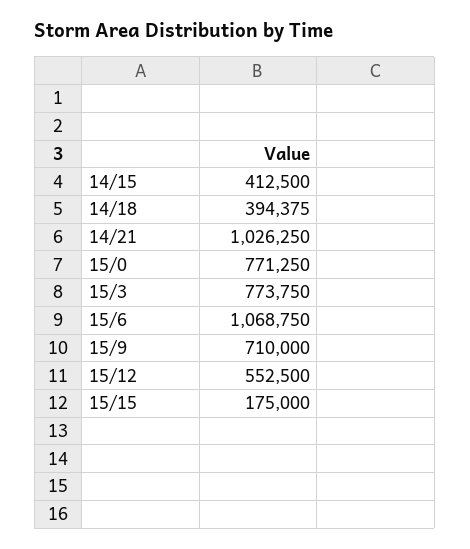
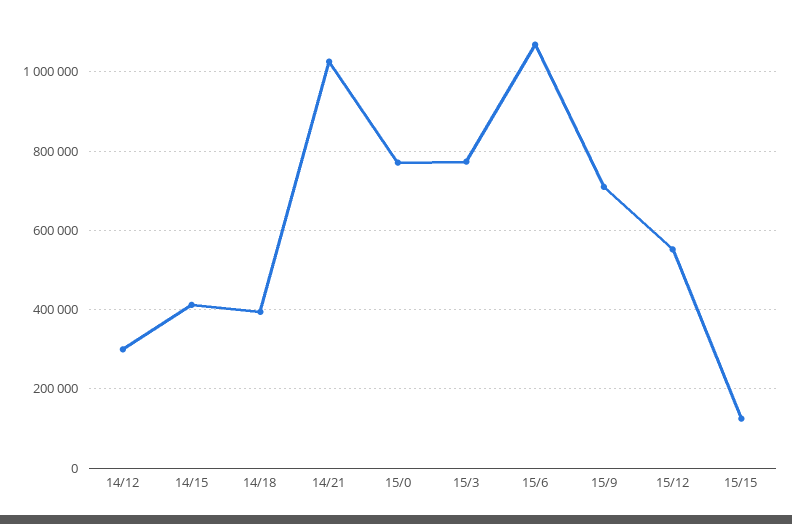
15/15: 175000 -> 120000
14/12: none -> 300000

